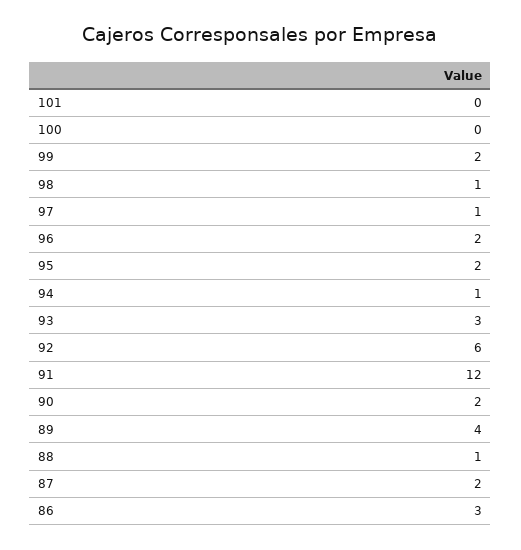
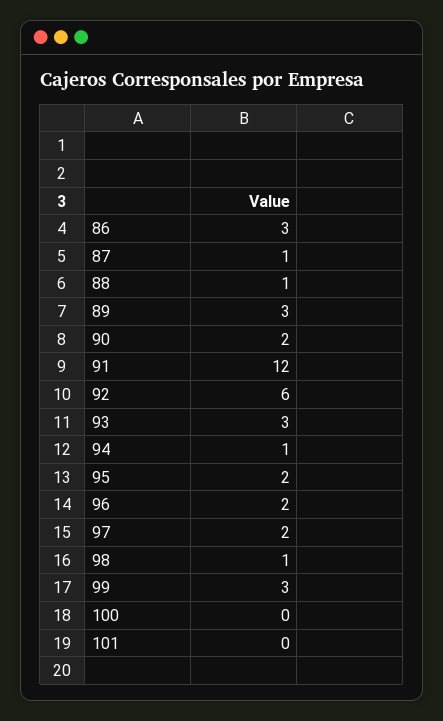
99: 2 -> 3
97: 1 -> 2
89: 4 -> 3
87: 2 -> 1

